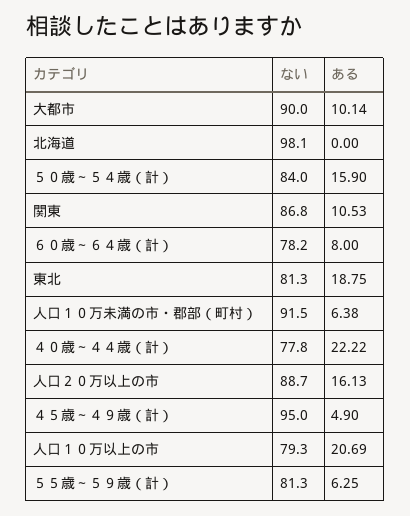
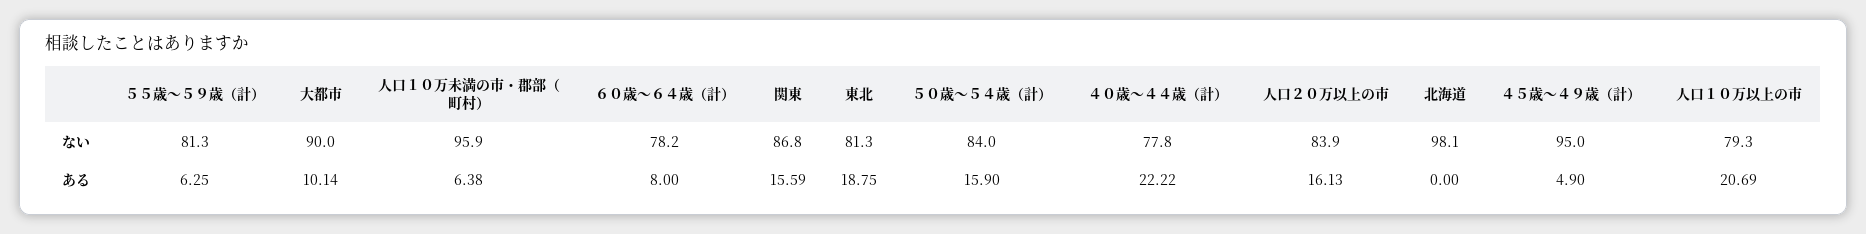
ある, 関東: 10.53 -> 15.59
ない, 人口１０万未満の市・郡部（町村）: 91.5 -> 95.9
ない, 人口２０万以上の市: 88.7 -> 83.9

